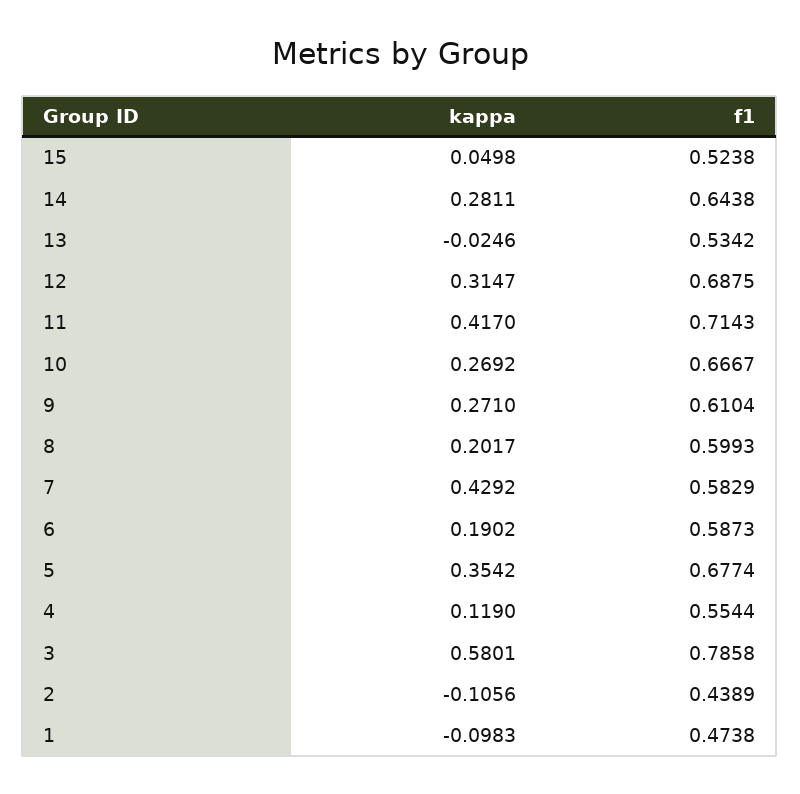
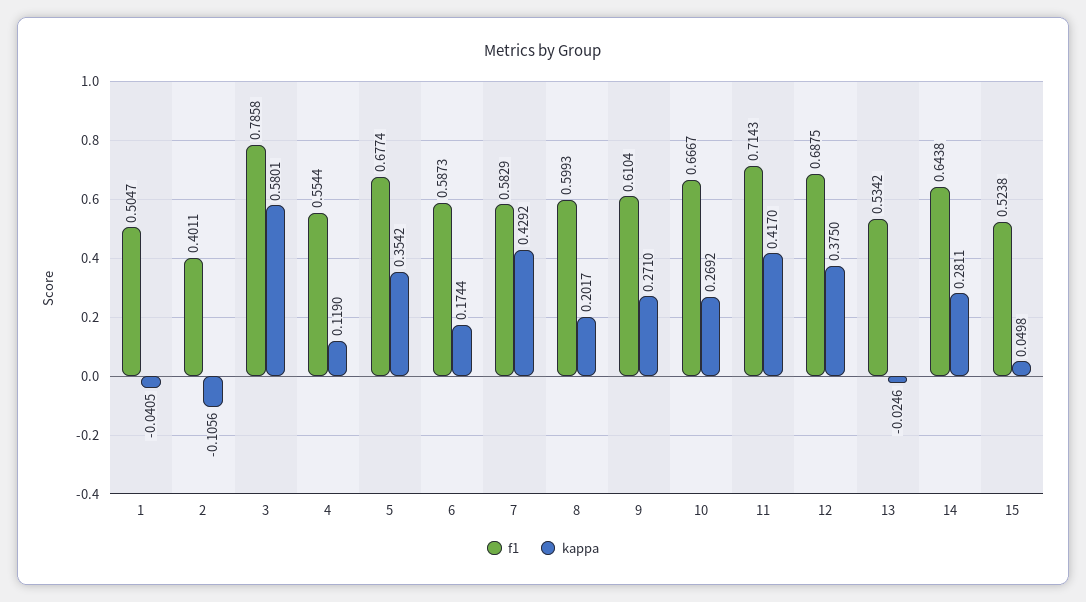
kappa, 12: 0.3147 -> 0.375
kappa, 6: 0.1902 -> 0.1744
f1, 2: 0.4389 -> 0.4011
kappa, 1: -0.0983 -> -0.0405
f1, 1: 0.4738 -> 0.5047

